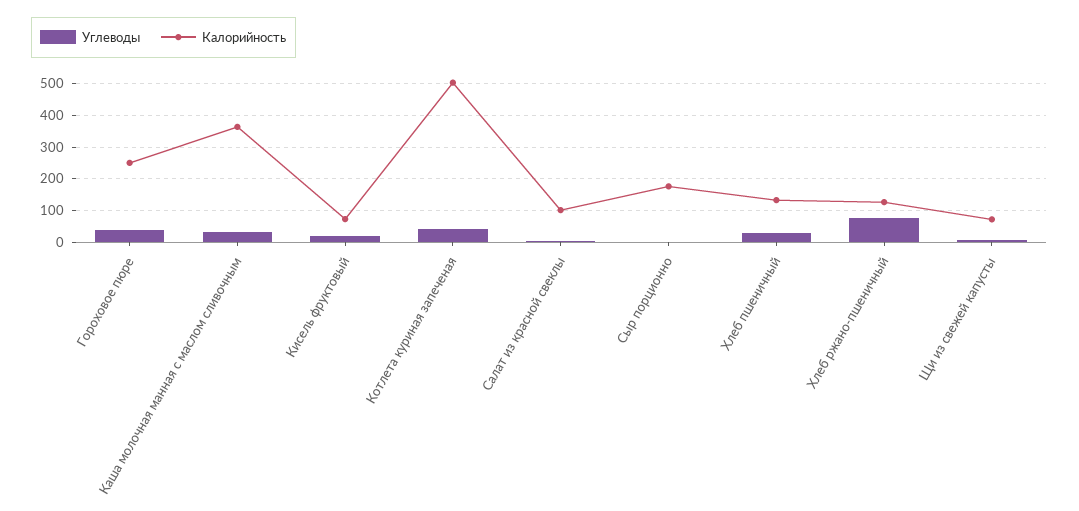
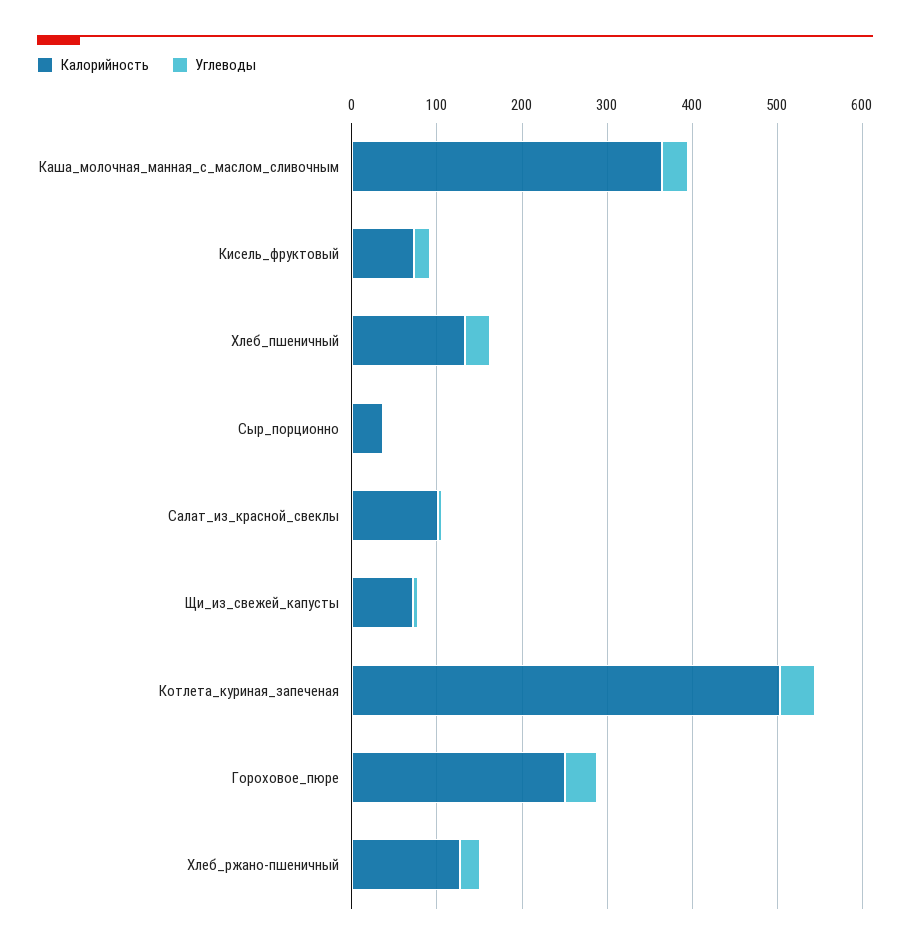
Калорийность, Сыр порционно: 180 -> 40
Углеводы, Хлеб ржано-пшеничный: 80 -> 20

